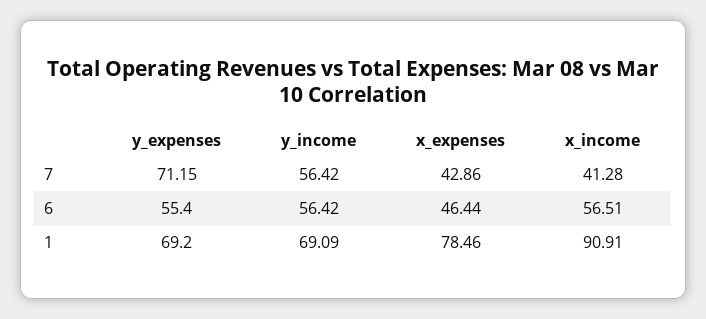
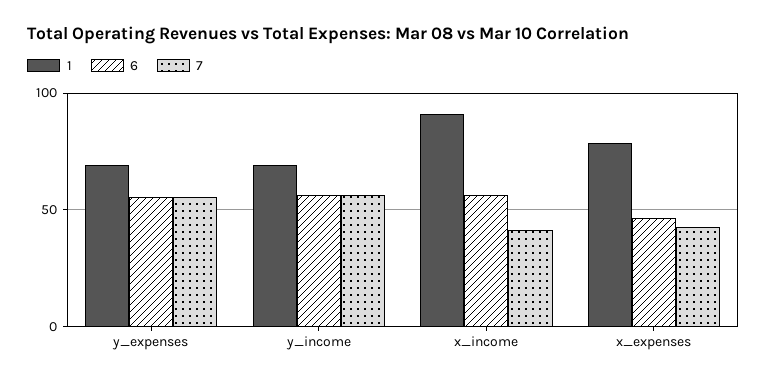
7, y_expenses: 71.15 -> 55

